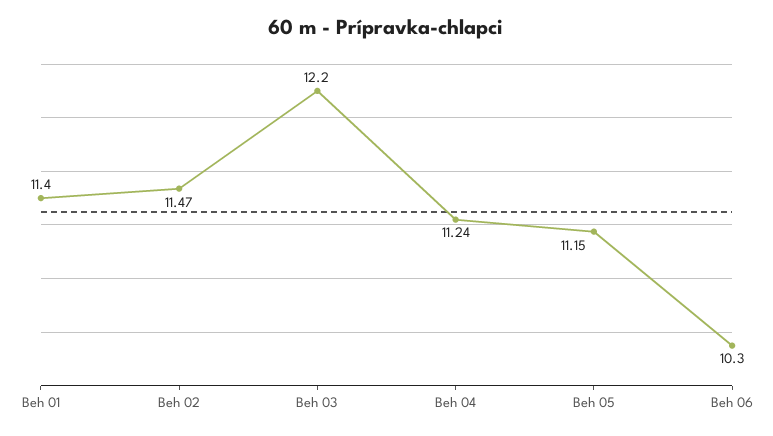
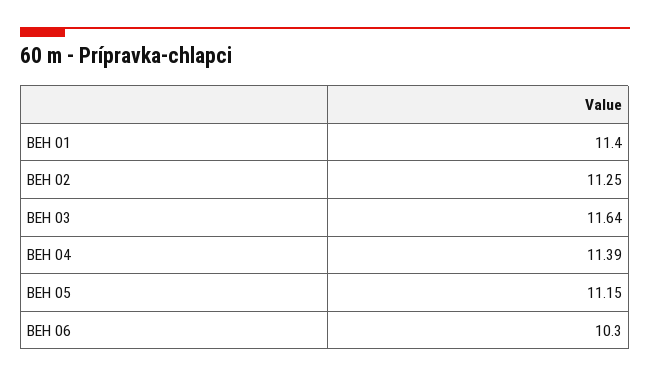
Beh 02: 11.47 -> 11.25
Beh 03: 12.2 -> 11.64
Beh 04: 11.24 -> 11.39

